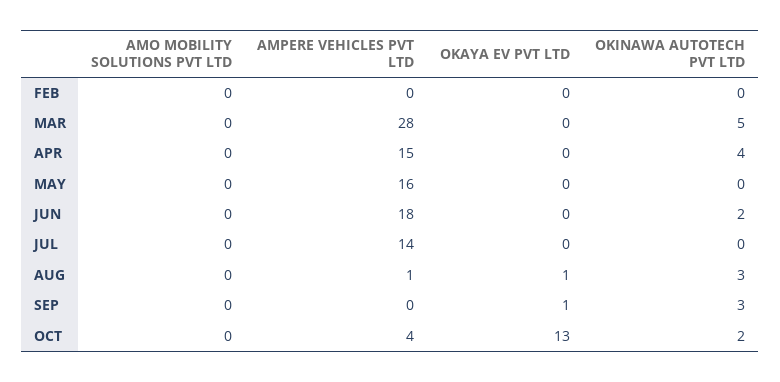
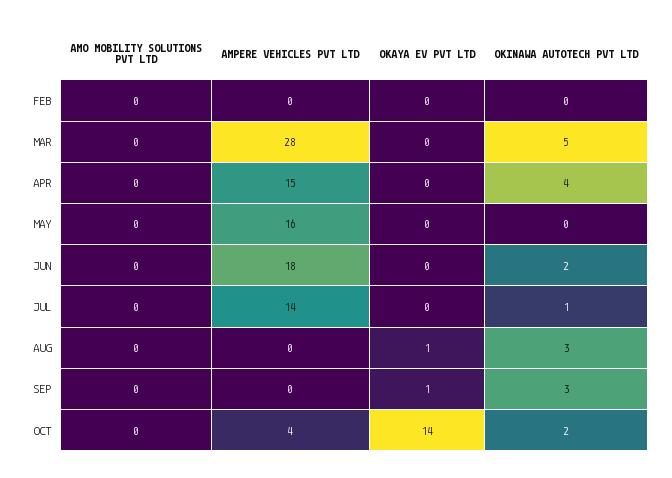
OKINAWA AUTOTECH PVT LTD, JUL: 0 -> 1
AMPERE VEHICLES PVT LTD, AUG: 1 -> 0
OKAYA EV PVT LTD, OCT: 13 -> 14

